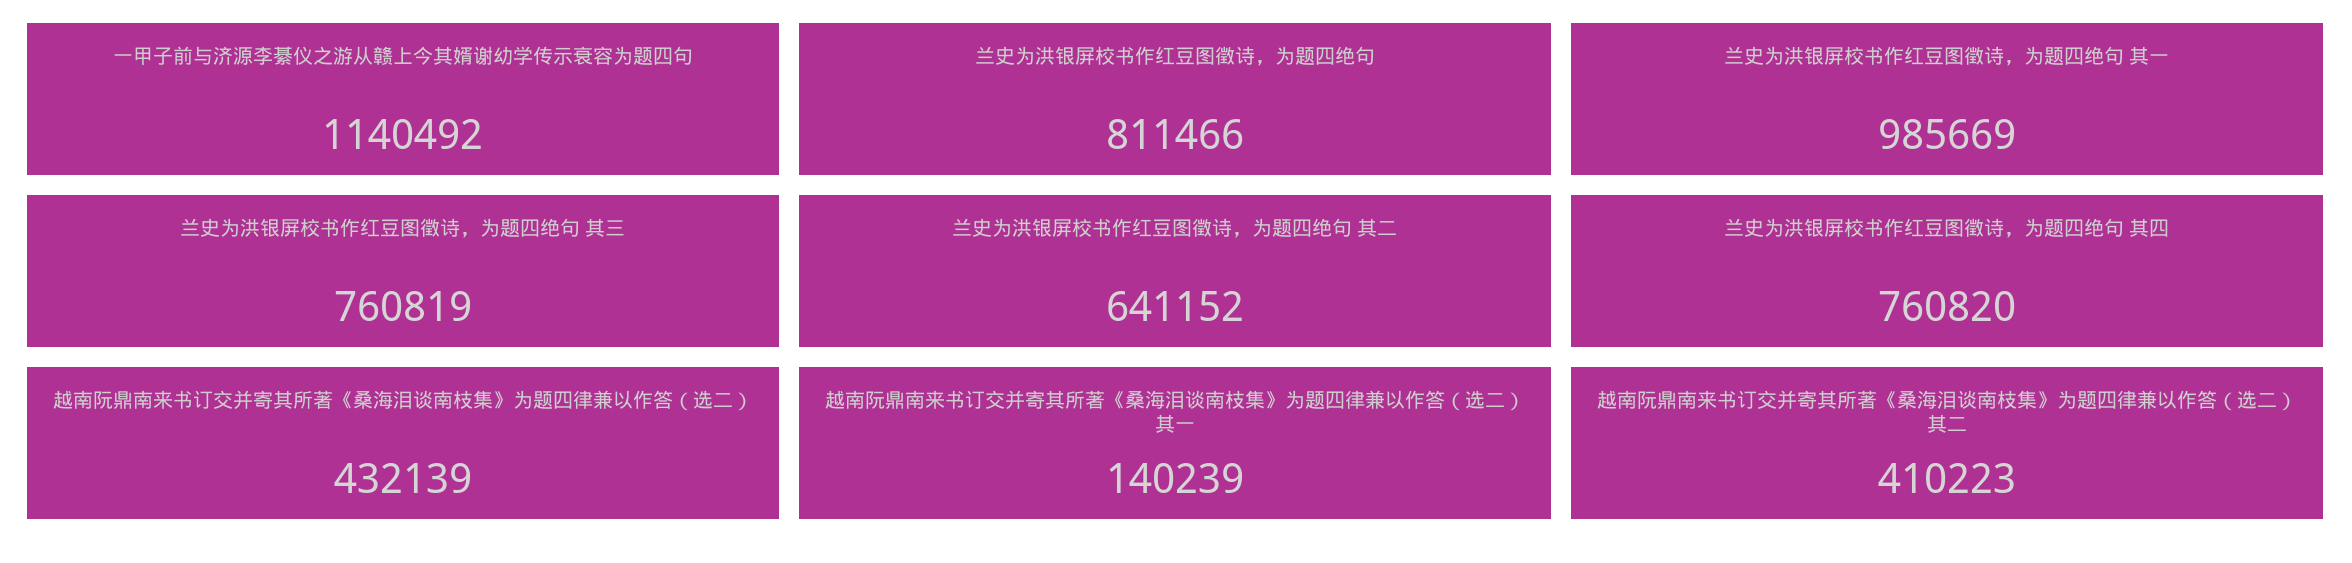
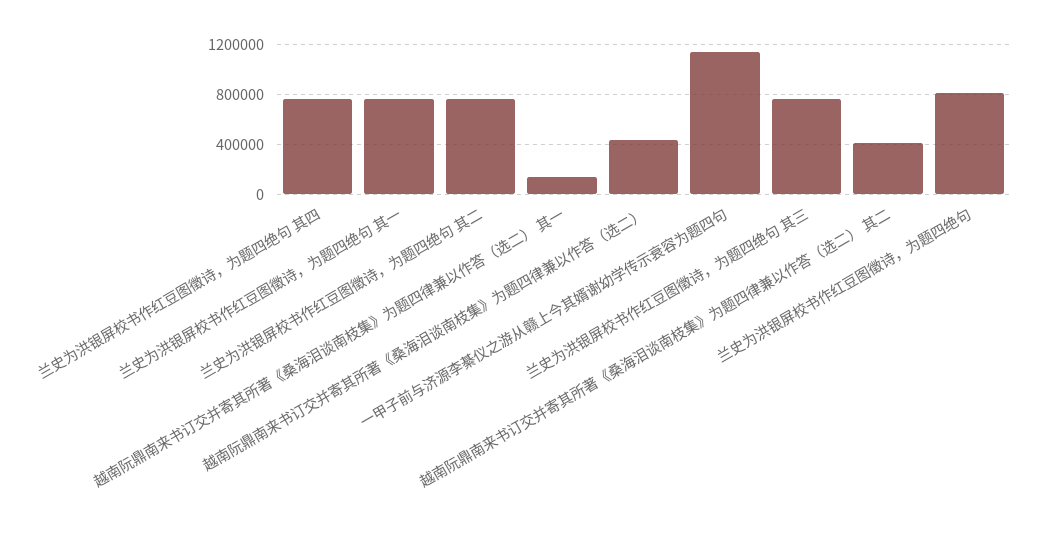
兰史为洪银屏校书作红豆图徵诗，为题四绝句 其一: 985669 -> 750000
兰史为洪银屏校书作红豆图徵诗，为题四绝句 其二: 641152 -> 750000

